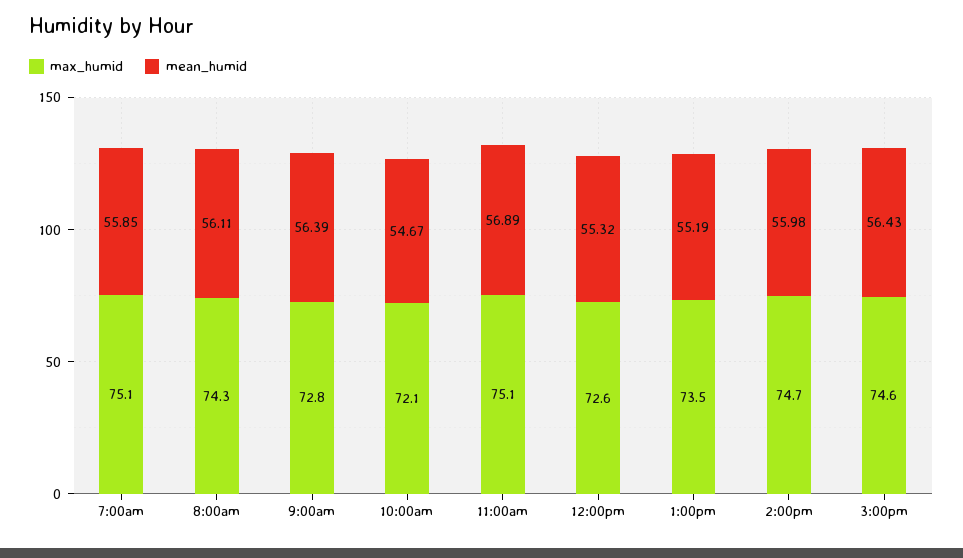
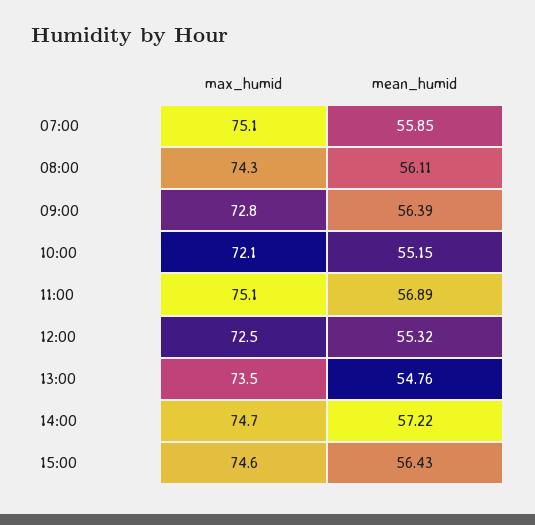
mean_humid, 10:00am: 54.67 -> 55.15
max_humid, 12:00pm: 72.6 -> 72.5
mean_humid, 1:00pm: 55.19 -> 54.76
mean_humid, 2:00pm: 55.98 -> 57.22

